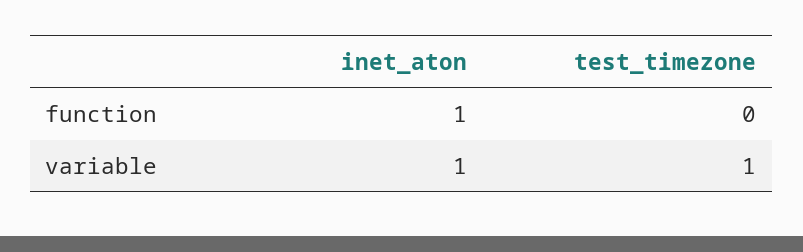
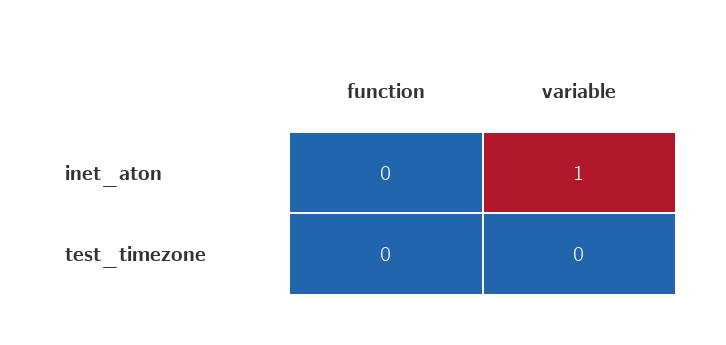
inet_aton, function: 1 -> 0
test_timezone, variable: 1 -> 0

